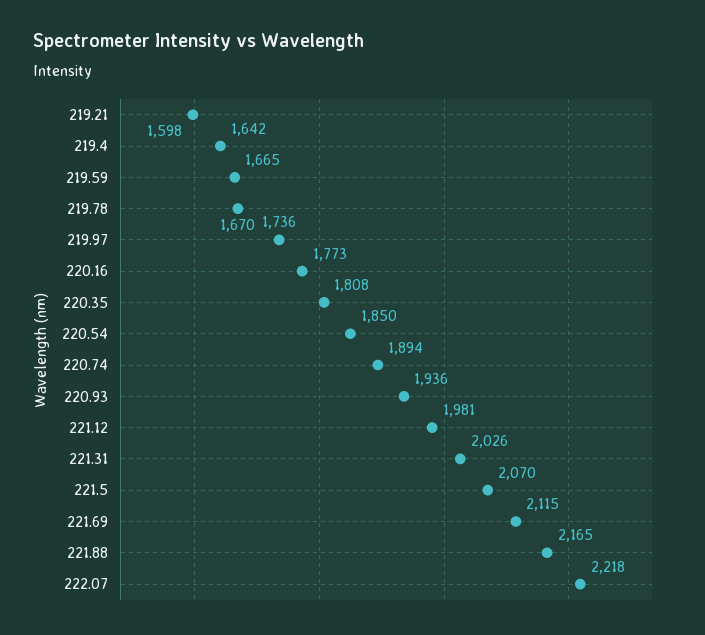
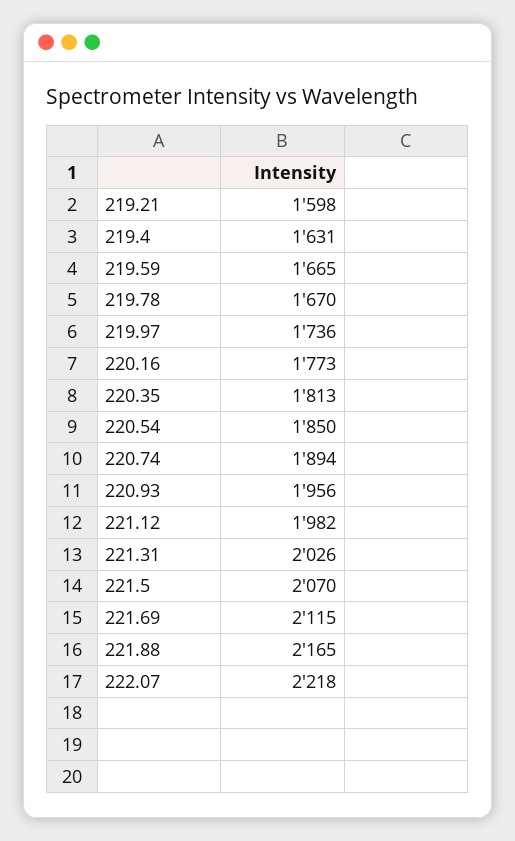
219.4: 1642 -> 1631
220.35: 1808 -> 1813
220.93: 1936 -> 1956
221.12: 1981 -> 1982

